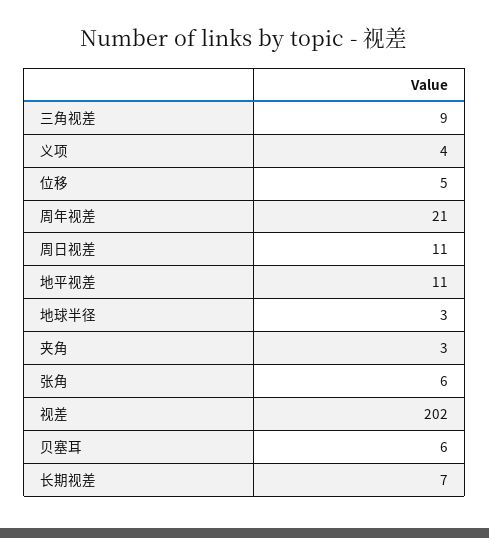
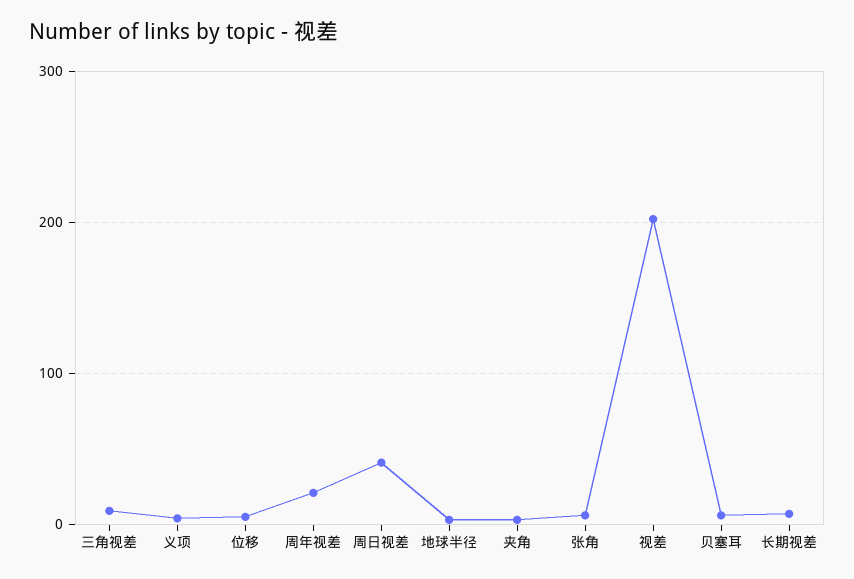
周日视差: 11 -> 40
地平视差: 11 -> none

